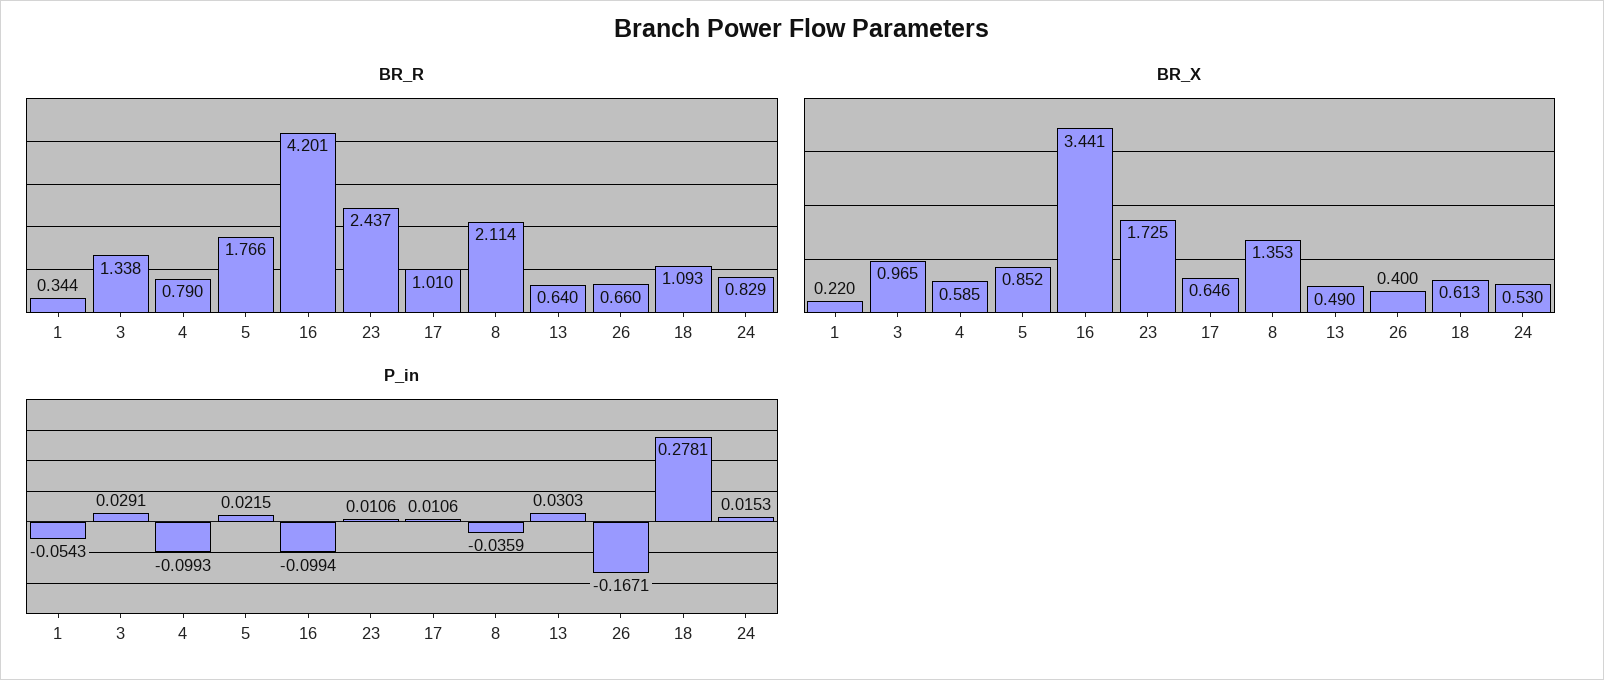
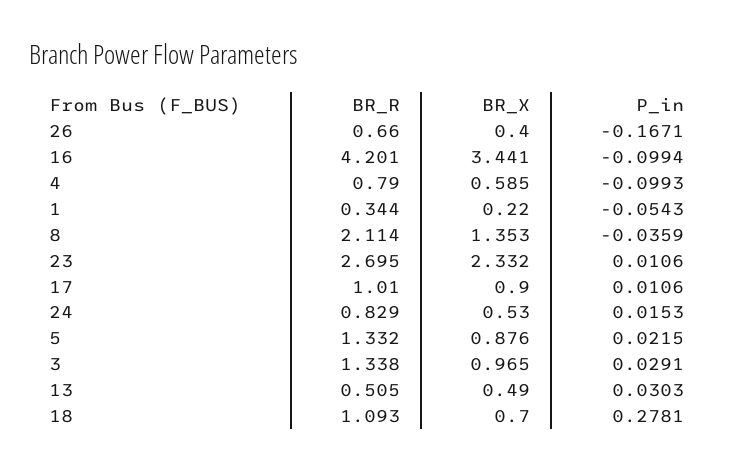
BR_R, 5: 1.766 -> 1.332
BR_R, 23: 2.437 -> 2.695
BR_R, 13: 0.64 -> 0.505
BR_X, 5: 0.852 -> 0.876
BR_X, 23: 1.725 -> 2.332
BR_X, 17: 0.646 -> 0.9
BR_X, 18: 0.613 -> 0.7

